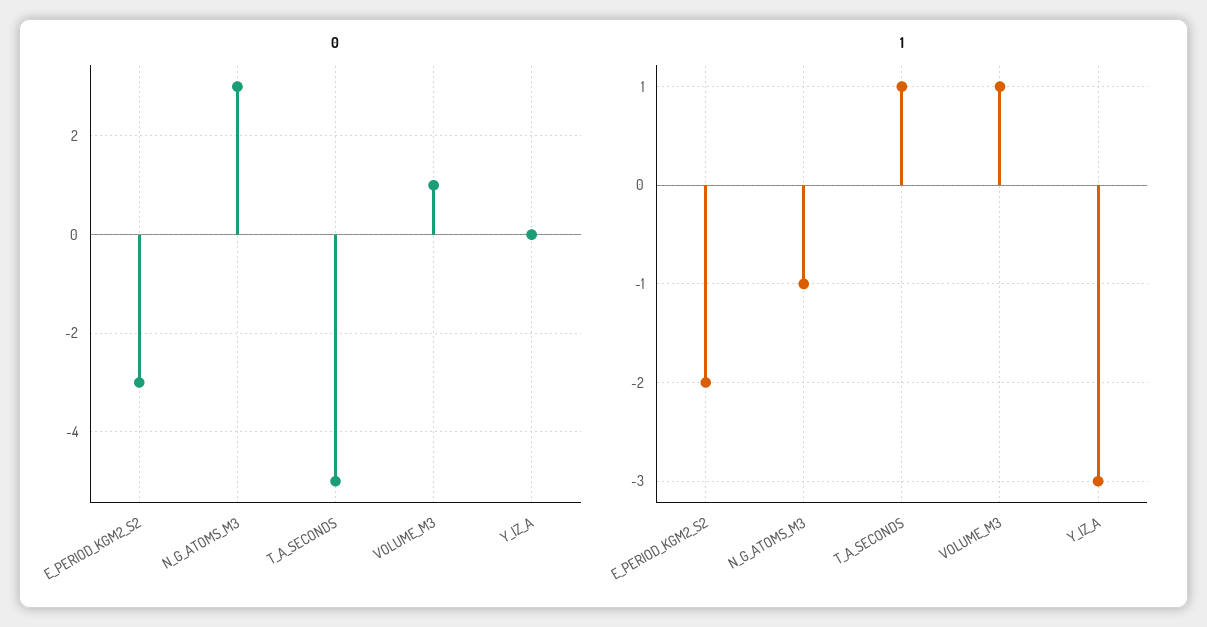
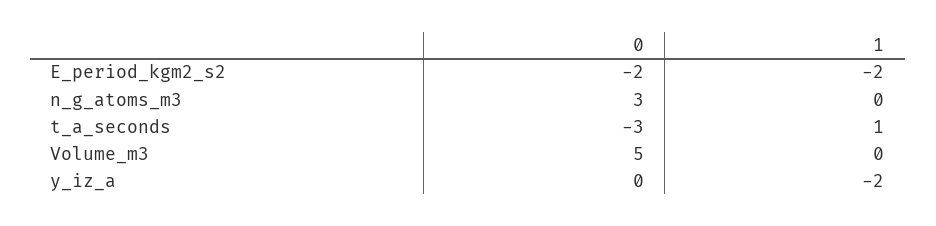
0, E_PERIOD_KGM2_S2: -3 -> -2
0, T_A_SECONDS: -5 -> -3
0, VOLUME_M3: 1 -> 5
1, N_G_ATOMS_M3: -1 -> 0
1, VOLUME_M3: 1 -> 0
1, Y_IZ_A: -3 -> -2

